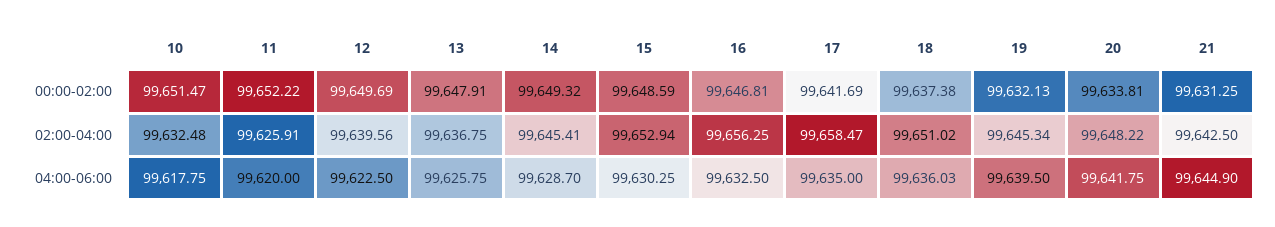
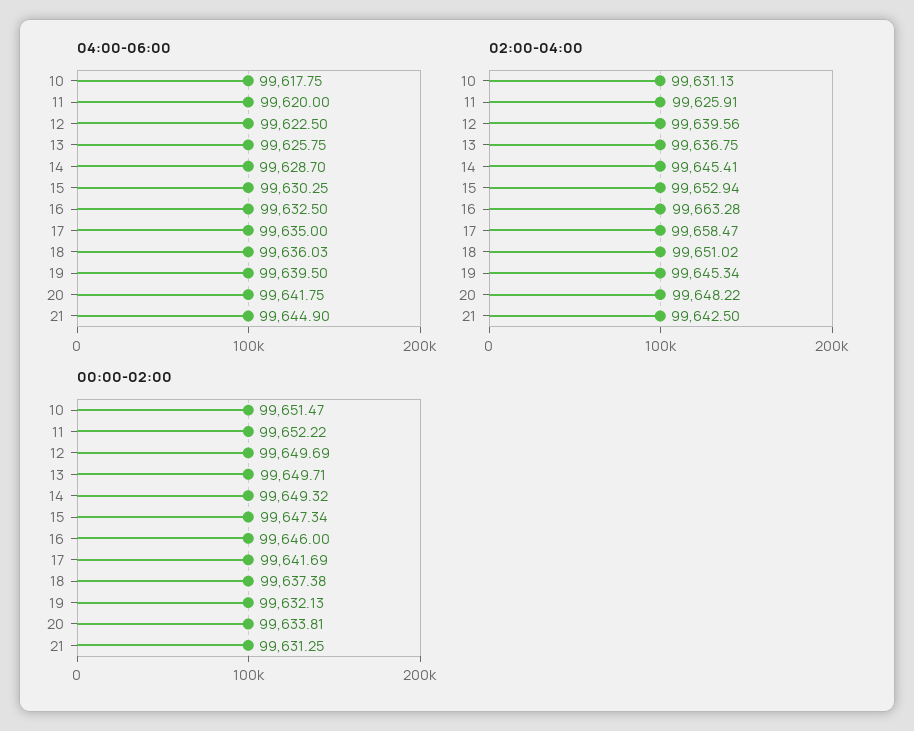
00:00-02:00, 13: 99647.91 -> 99649.71
00:00-02:00, 15: 99648.59 -> 99647.34
00:00-02:00, 16: 99646.81 -> 99646
02:00-04:00, 10: 99632.48 -> 99631.13
02:00-04:00, 16: 99656.25 -> 99663.28

